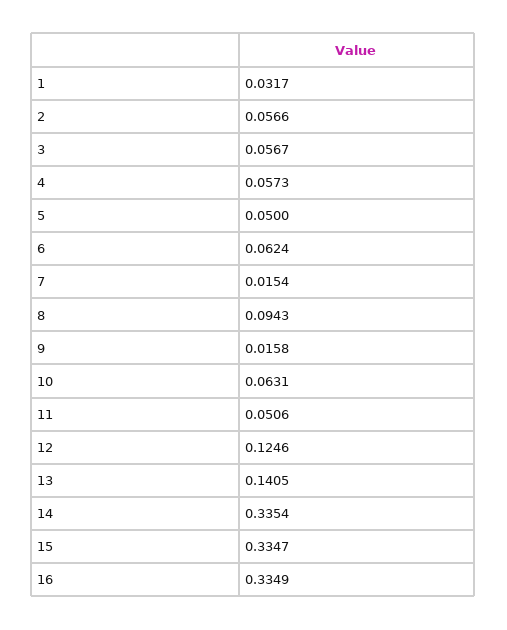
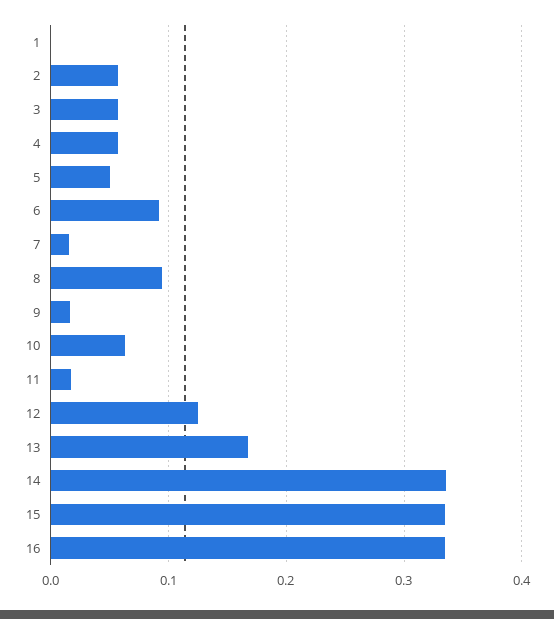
1: 0.0317 -> 0
6: 0.0624 -> 0.09
11: 0.0506 -> 0.02
13: 0.1405 -> 0.17

